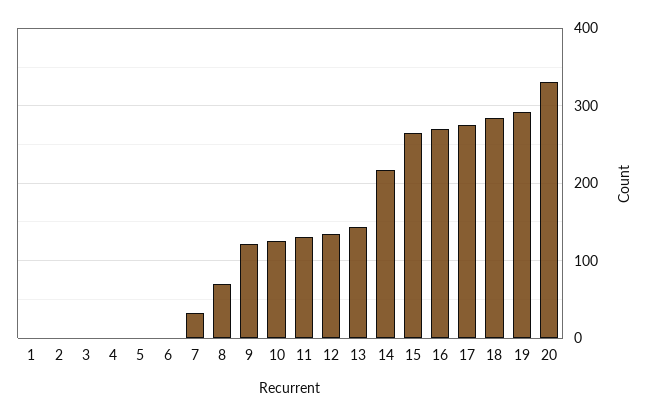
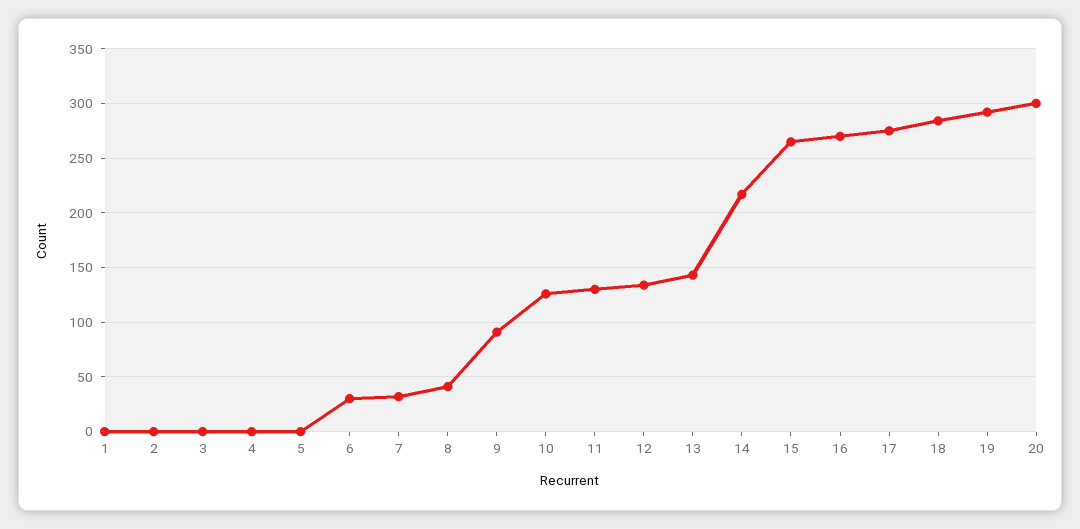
6: 0 -> 30
8: 70 -> 40
9: 120 -> 90
20: 330 -> 300

